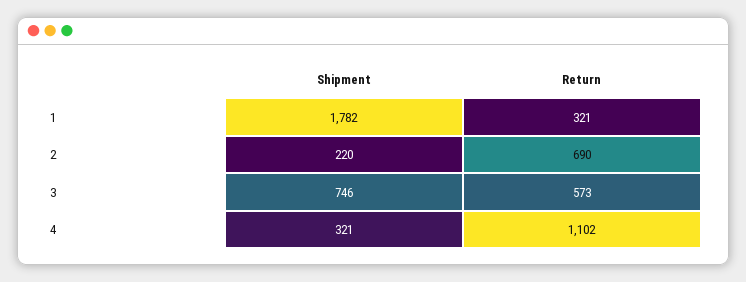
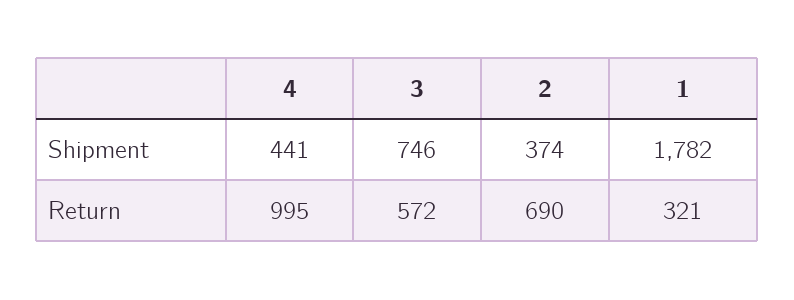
Shipment, 2: 220 -> 374
Return, 3: 573 -> 572
Shipment, 4: 321 -> 441
Return, 4: 1102 -> 995

